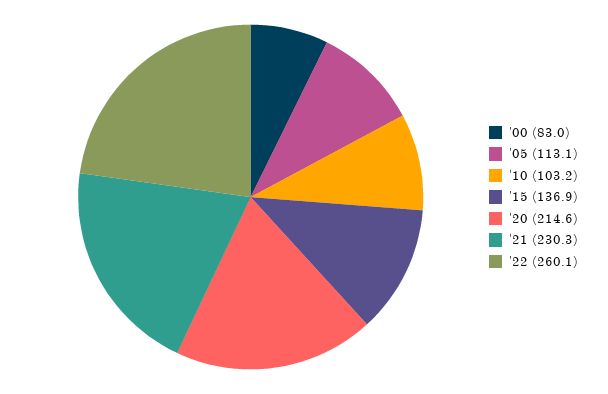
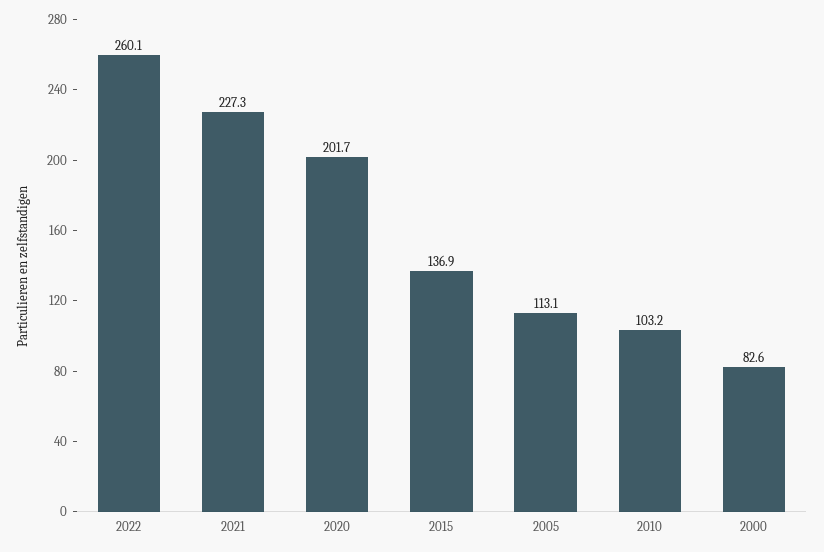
'00: 83 -> 82.6
'20: 214.6 -> 201.7
'21: 230.3 -> 227.3

